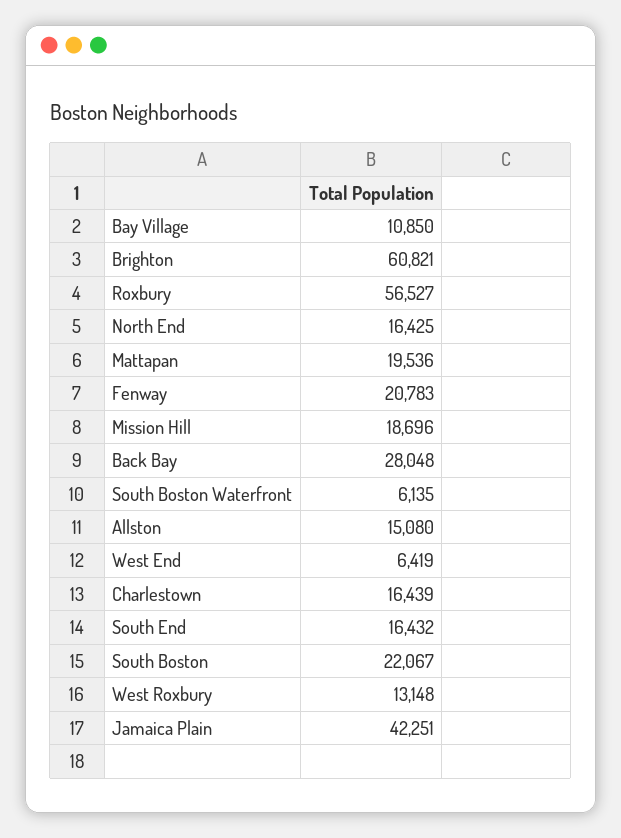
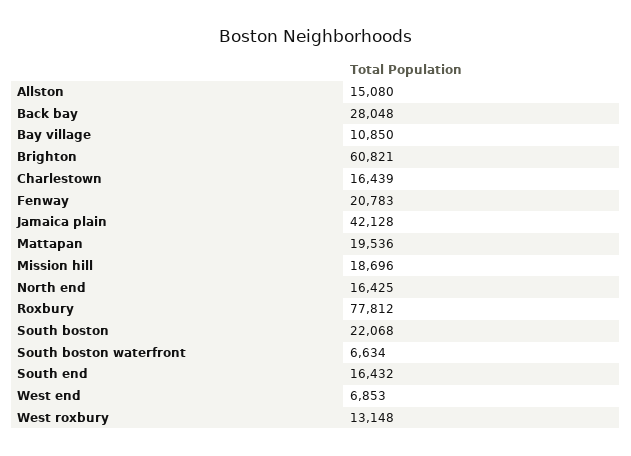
Roxbury: 56527 -> 77812
South Boston Waterfront: 6135 -> 6634
West End: 6419 -> 6853
South Boston: 22067 -> 22068
Jamaica Plain: 42251 -> 42128

